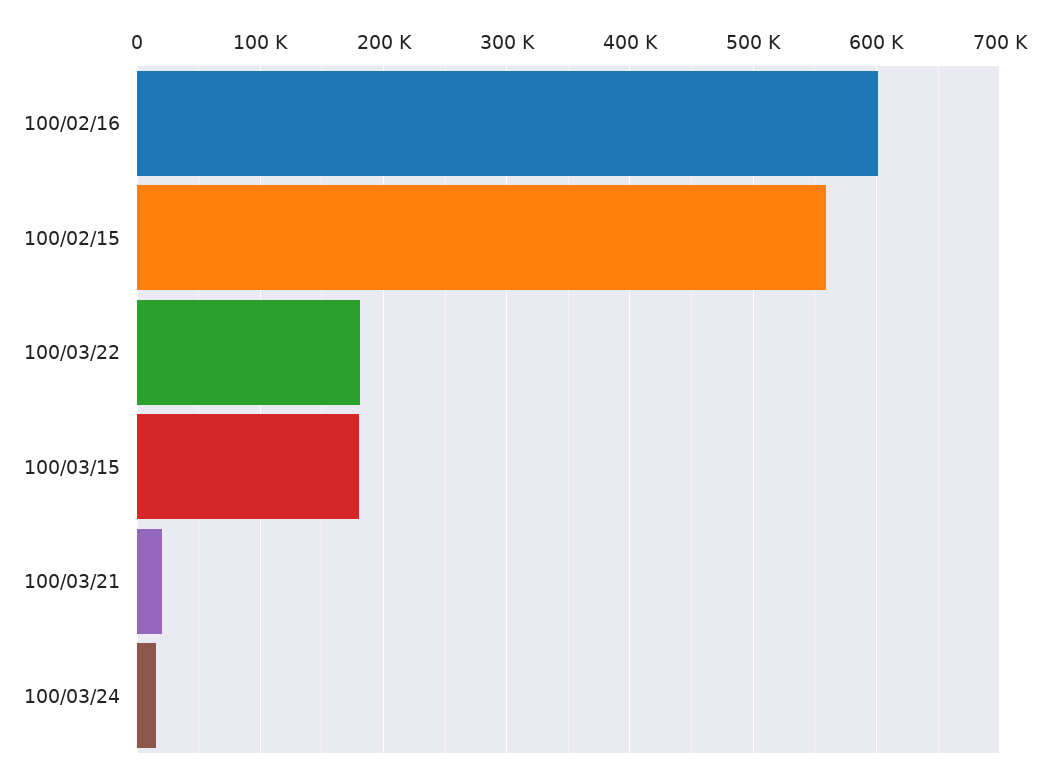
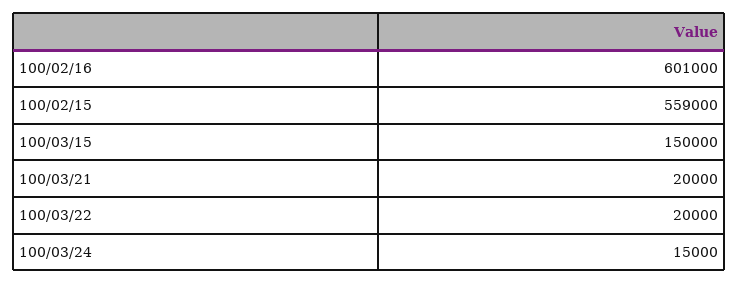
100/03/22: 180000 -> 20000
100/03/15: 180000 -> 150000

